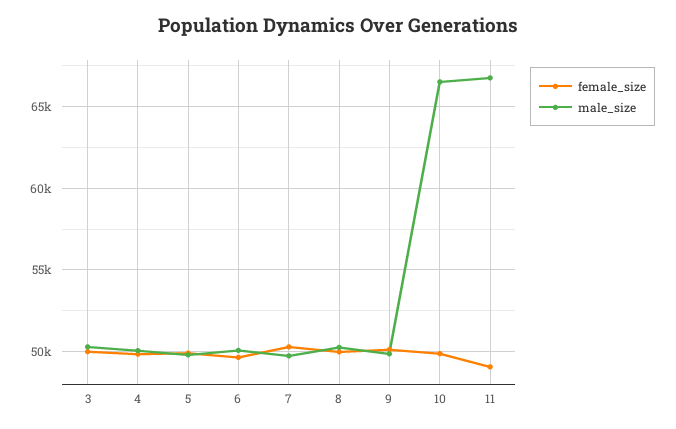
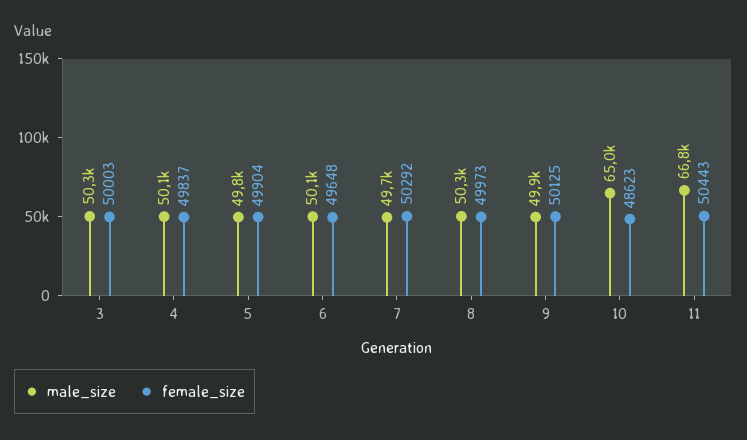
female_size, 10: 50000 -> 48623
male_size, 10: 66500 -> 65000
female_size, 11: 49000 -> 50443

